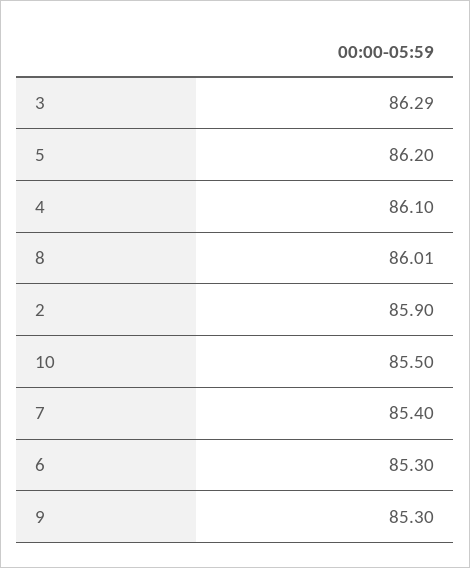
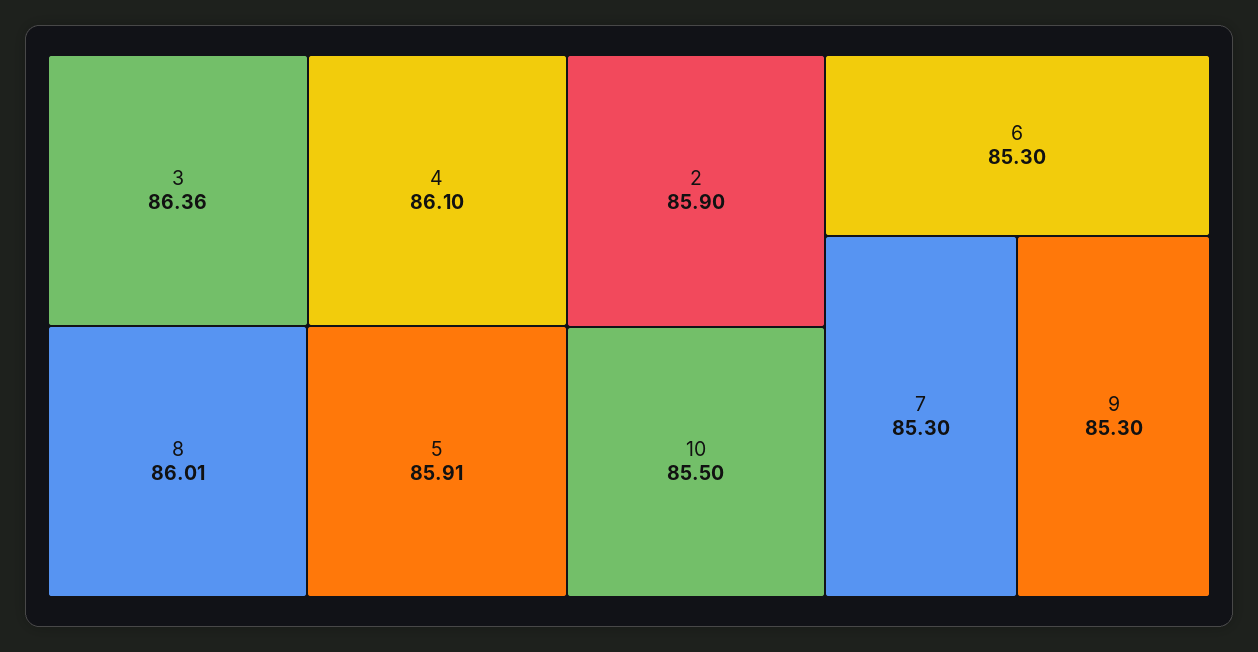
3: 86.29 -> 86.36
5: 86.2 -> 85.91
7: 85.4 -> 85.3

